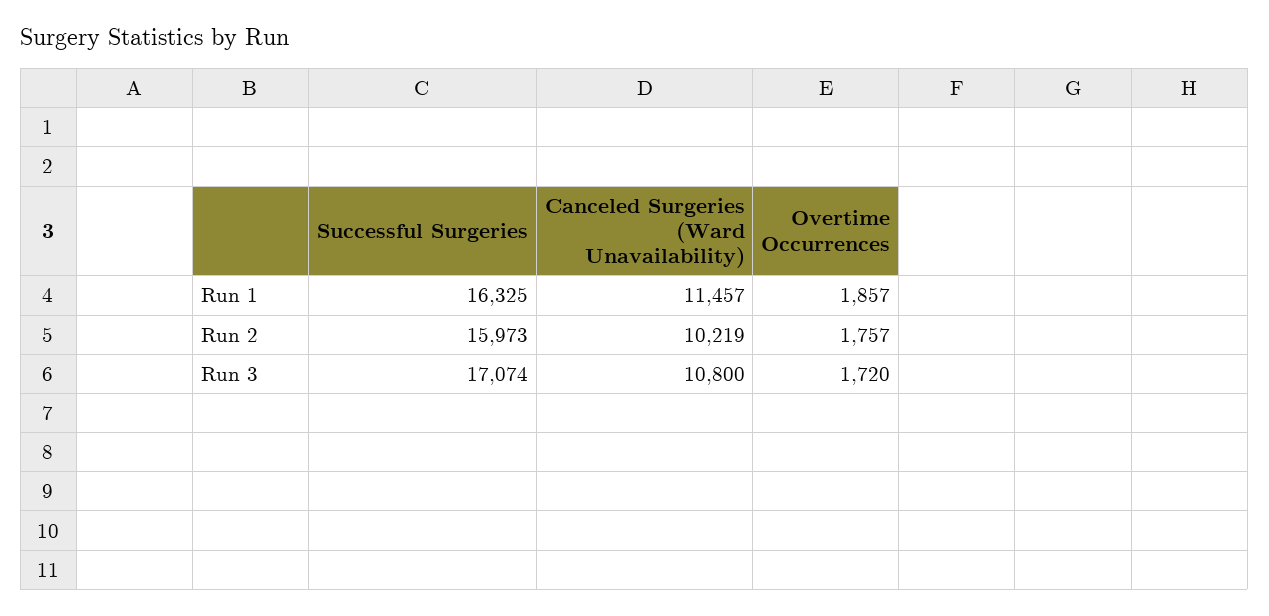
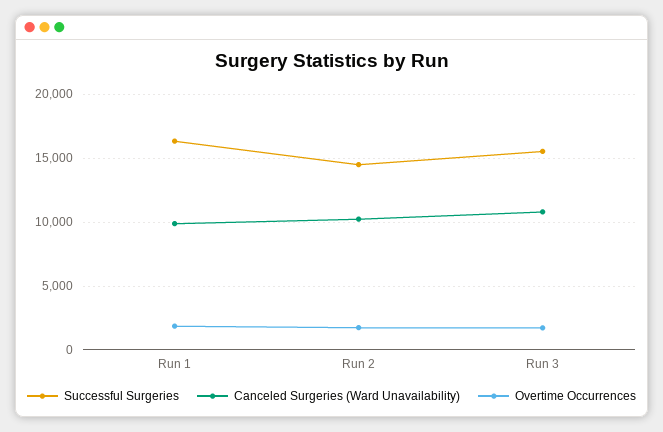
Canceled Surgeries (Ward Unavailability), Run 1: 11457 -> 10000
Successful Surgeries, Run 2: 15973 -> 14500
Successful Surgeries, Run 3: 17074 -> 15500

